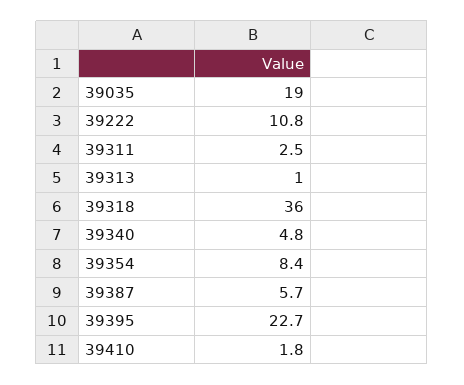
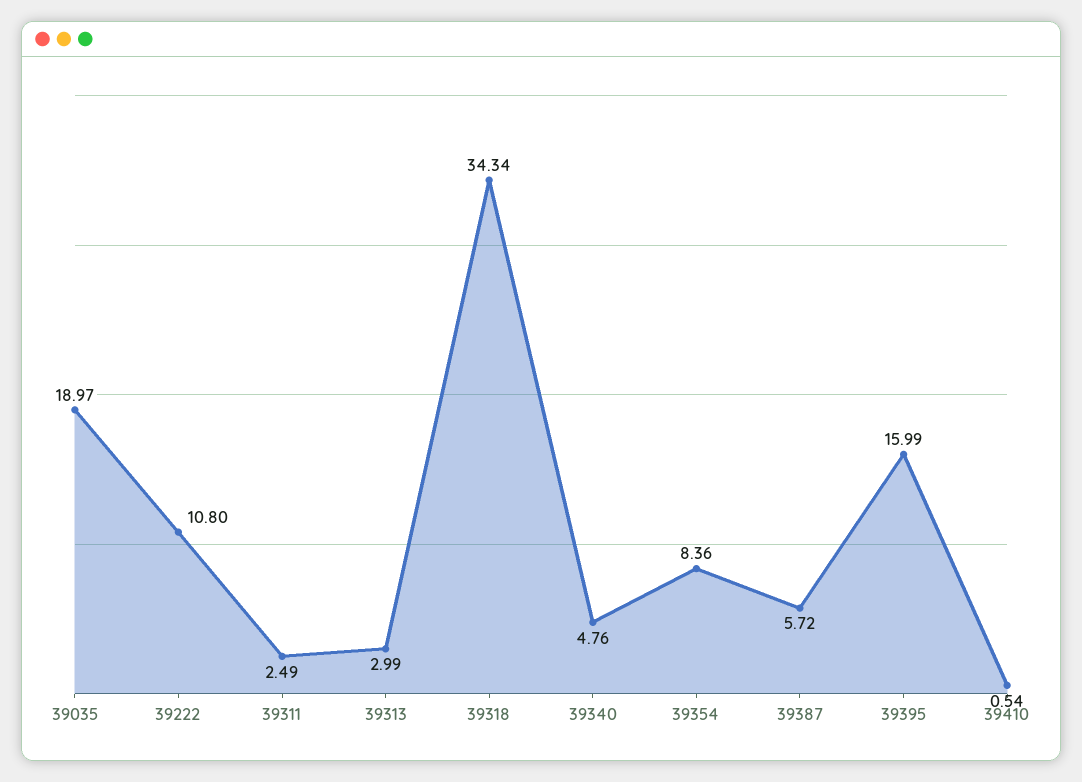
39313: 1 -> 2.99
39318: 36 -> 34.34
39395: 22.7 -> 15.99
39410: 1.8 -> 0.54

